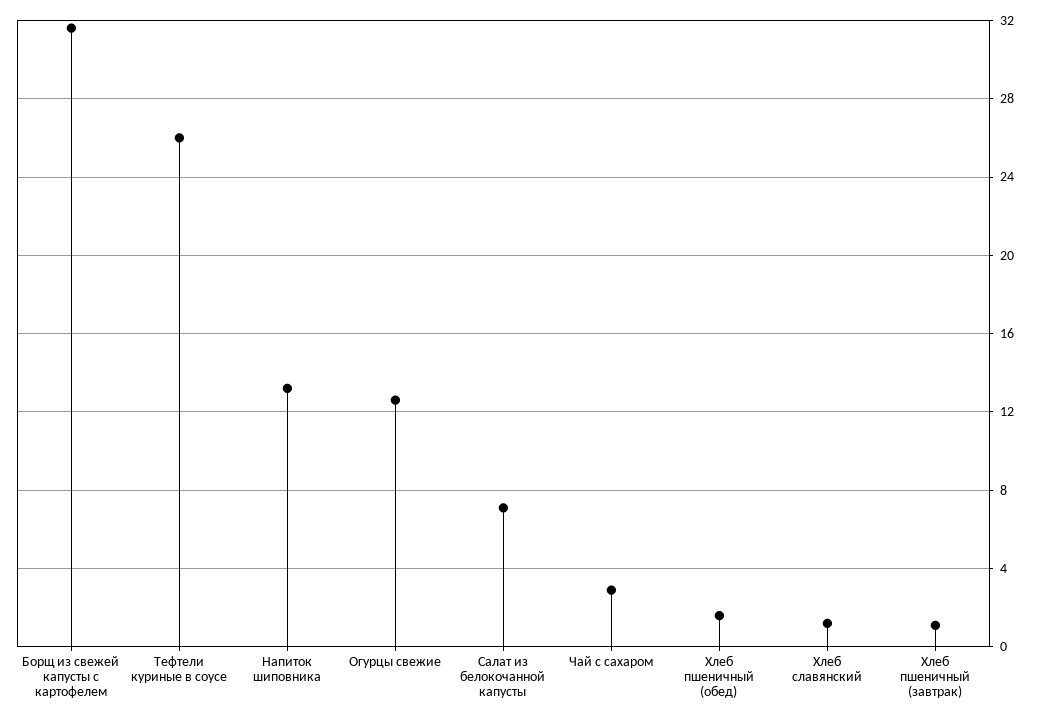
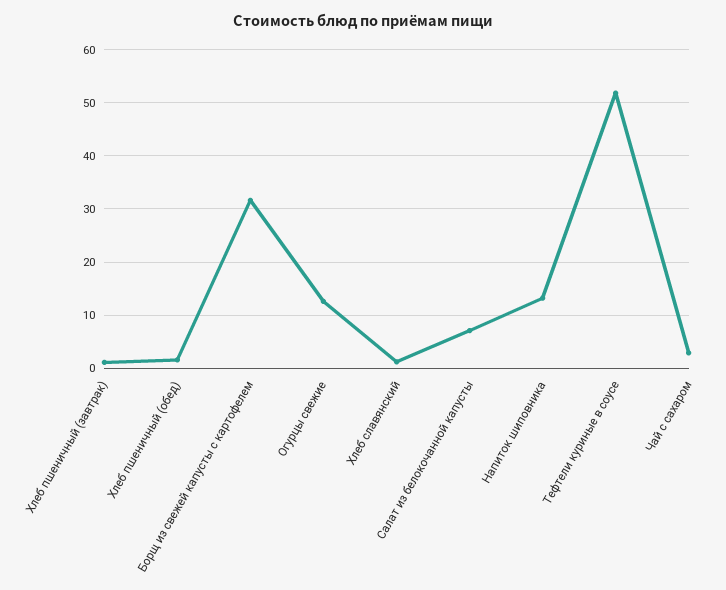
Тефтели куриные в соусе: 26 -> 52

